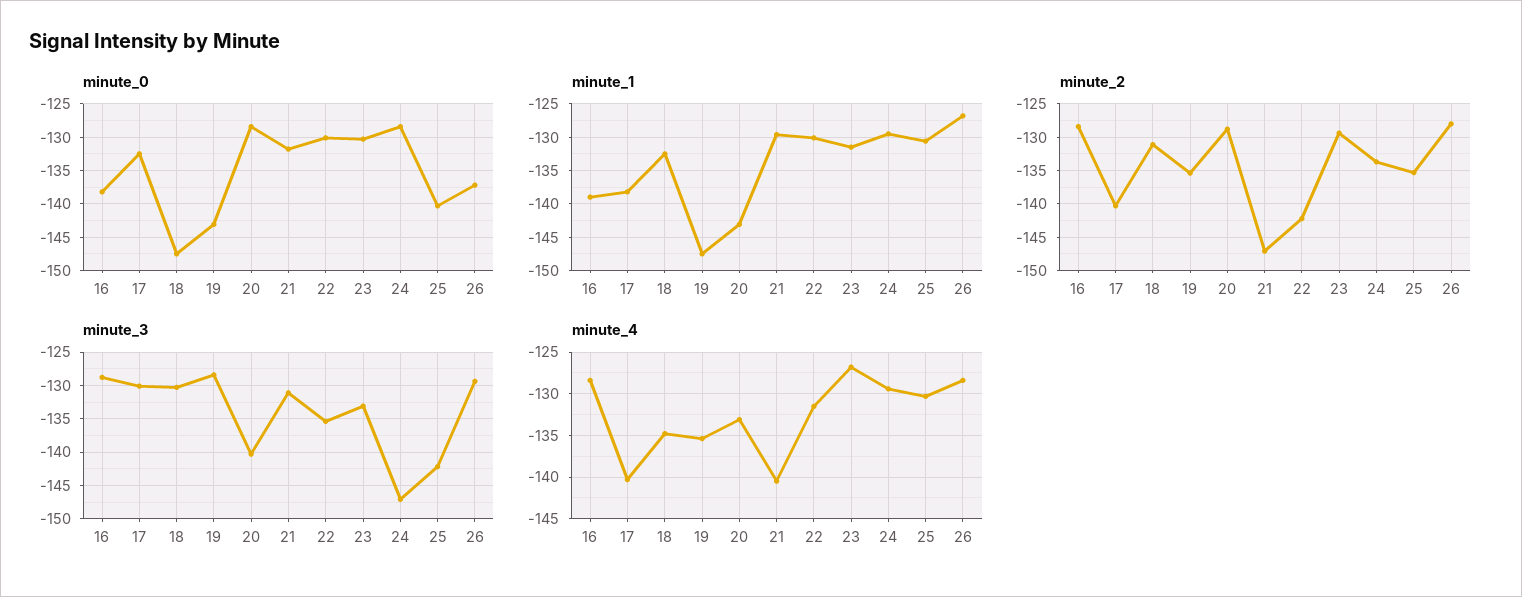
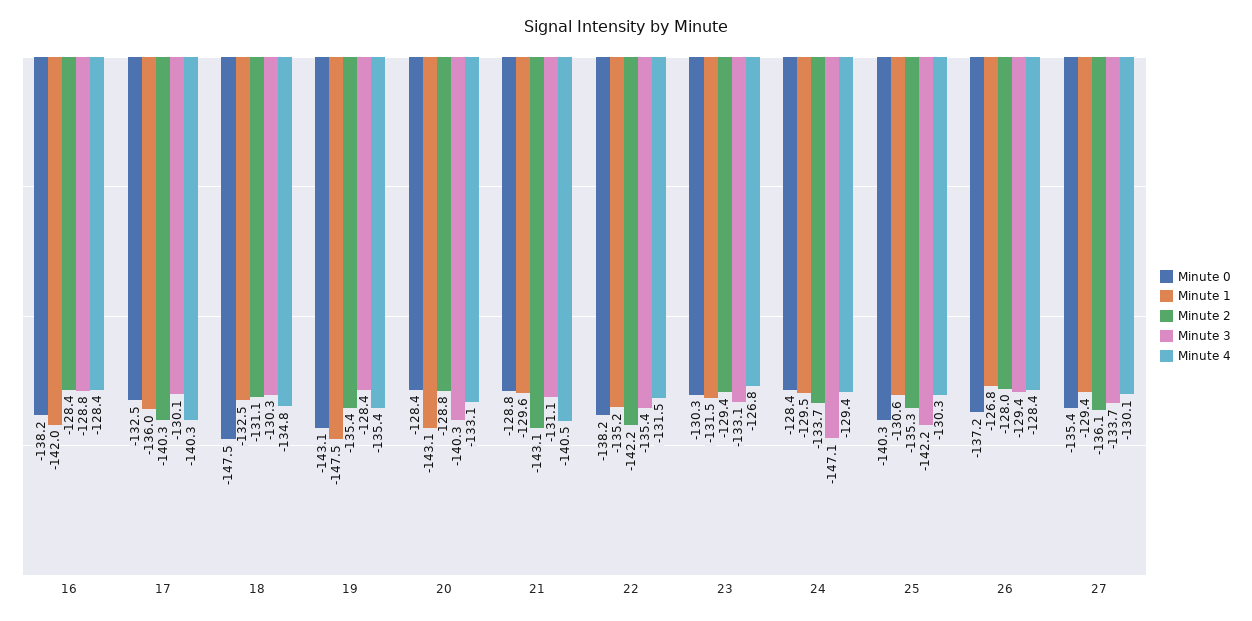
minute_0, 21: -132 -> -128.8
minute_0, 22: -130 -> -138.2
minute_1, 16: -139 -> -142
minute_1, 17: -138 -> -136
minute_1, 22: -130 -> -135.2
minute_2, 21: -147 -> -143.1
minute_0, 27: none -> -135.4
minute_1, 27: none -> -129.4
minute_2, 27: none -> -136.1
minute_3, 27: none -> -133.7
minute_4, 27: none -> -130.1

